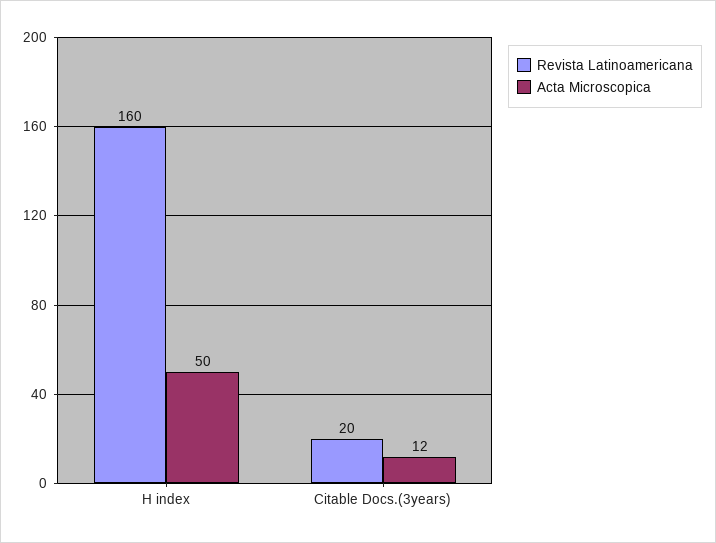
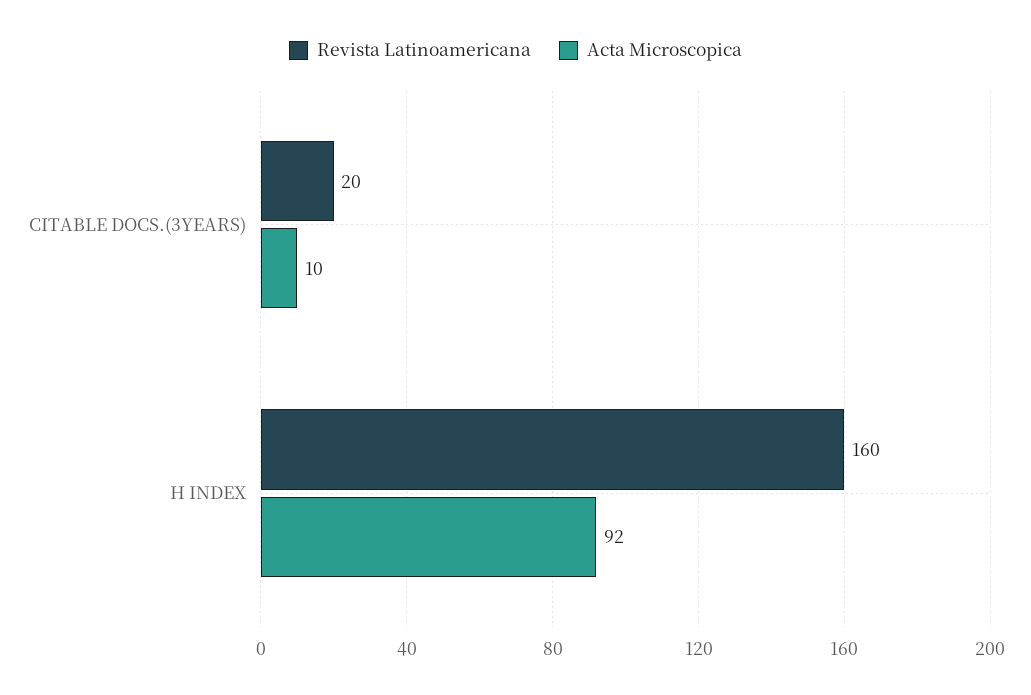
Acta Microscopica, H index: 50 -> 92
Acta Microscopica, Citable Docs.(3years): 12 -> 10

